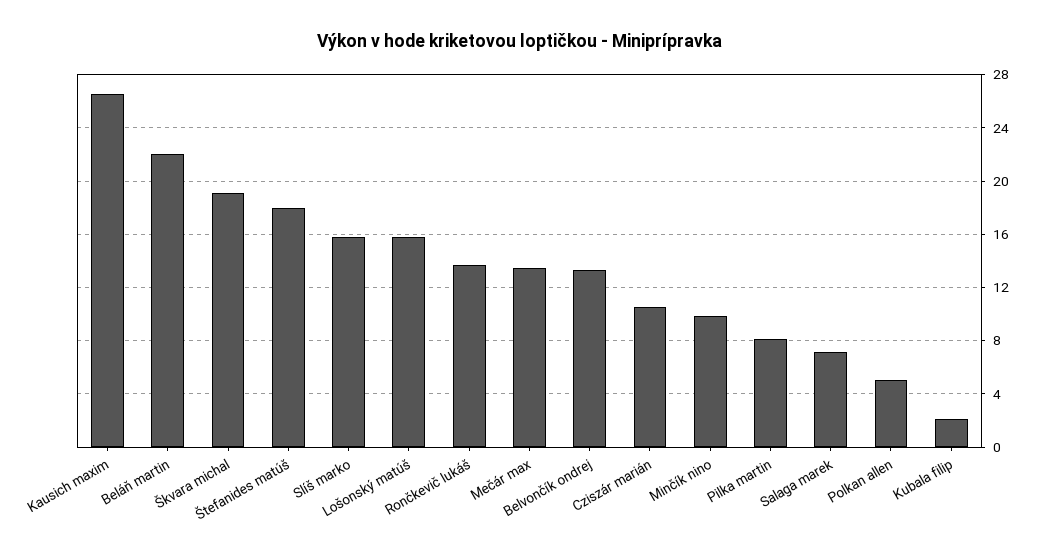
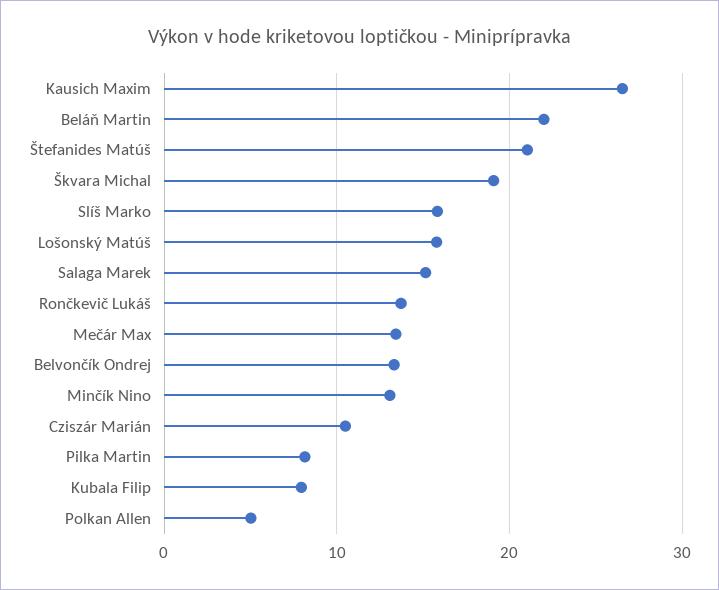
Štefanides matúš: 18 -> 21
Minčík nino: 10 -> 13
Salaga marek: 7 -> 15
Kubala filip: 2 -> 8

